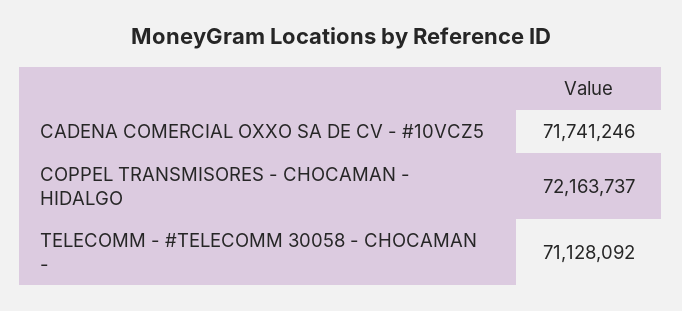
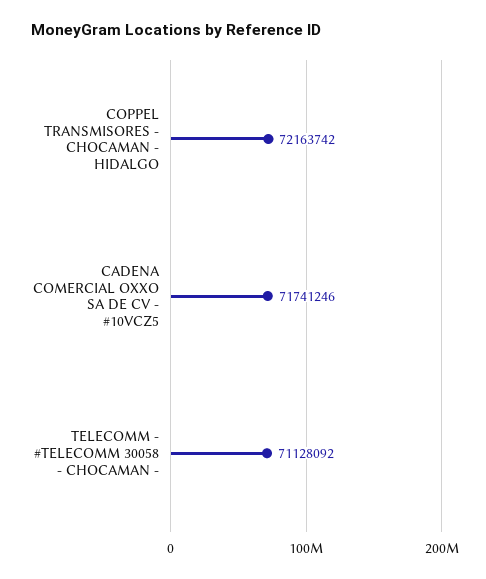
COPPEL TRANSMISORES - CHOCAMAN - HIDALGO: 72163737 -> 72163742

